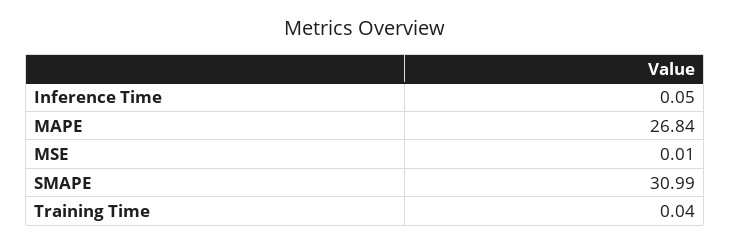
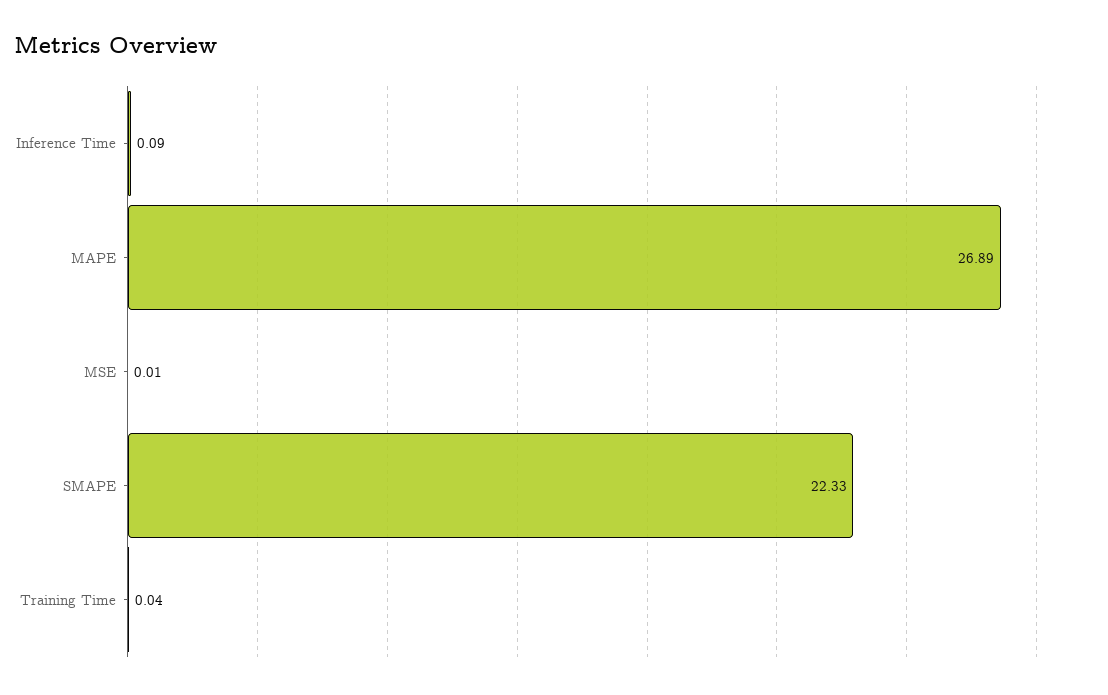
Inference Time: 0.05 -> 0.09
MAPE: 26.84 -> 26.89
SMAPE: 30.99 -> 22.33

